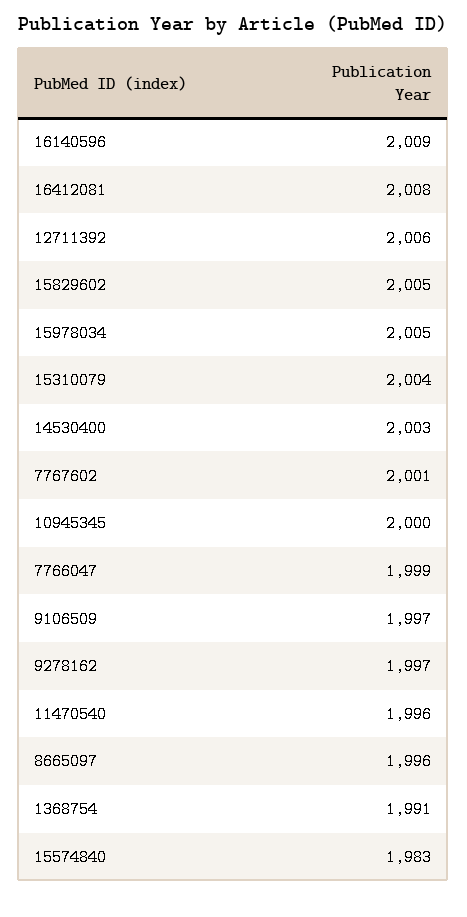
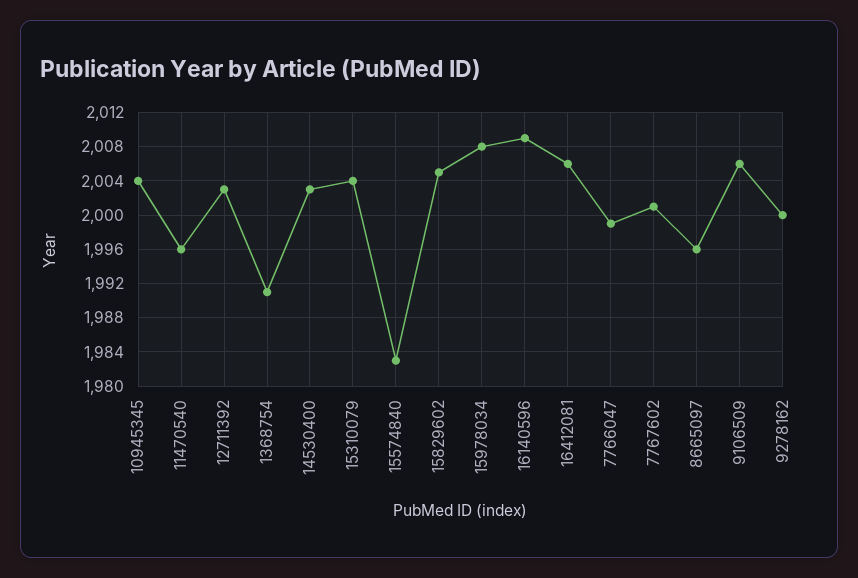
16412081: 2008 -> 2006
12711392: 2006 -> 2003
15978034: 2005 -> 2008
10945345: 2000 -> 2004
9106509: 1997 -> 2006
9278162: 1997 -> 2000

